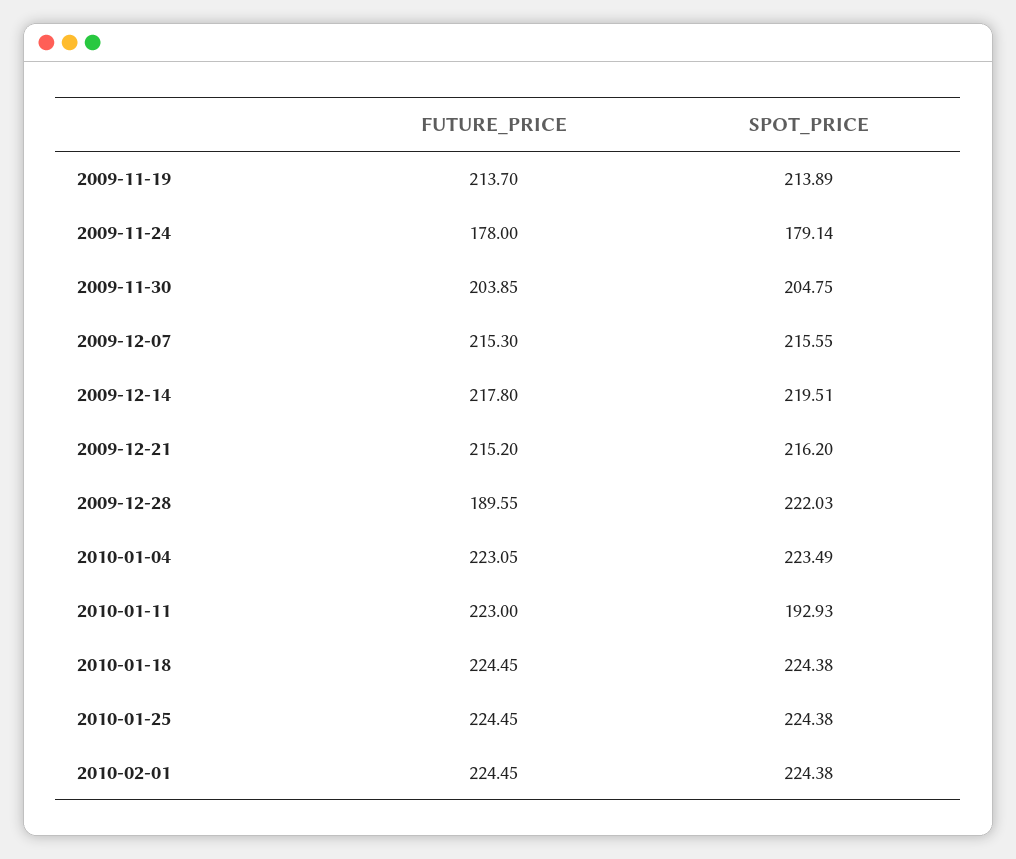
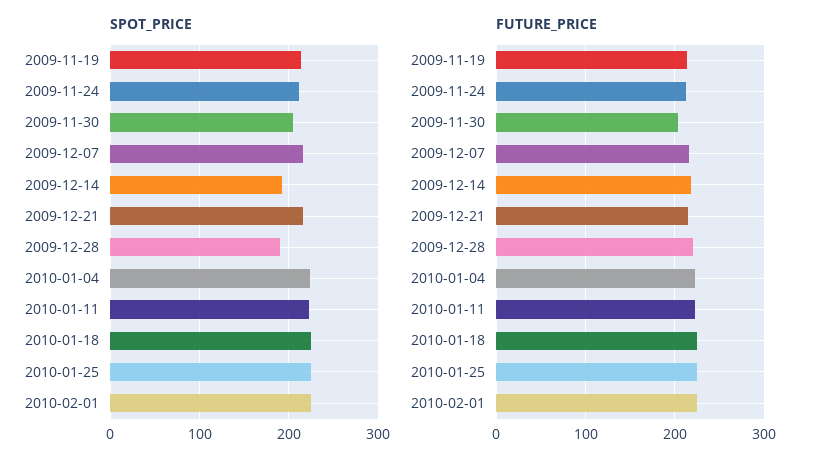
FUTURE_PRICE, 2009-11-24: 178 -> 210
SPOT_PRICE, 2009-11-24: 179.14 -> 210
SPOT_PRICE, 2009-12-14: 219.51 -> 190
FUTURE_PRICE, 2009-12-28: 189.55 -> 220
SPOT_PRICE, 2009-12-28: 222.03 -> 190
SPOT_PRICE, 2010-01-11: 192.93 -> 220

